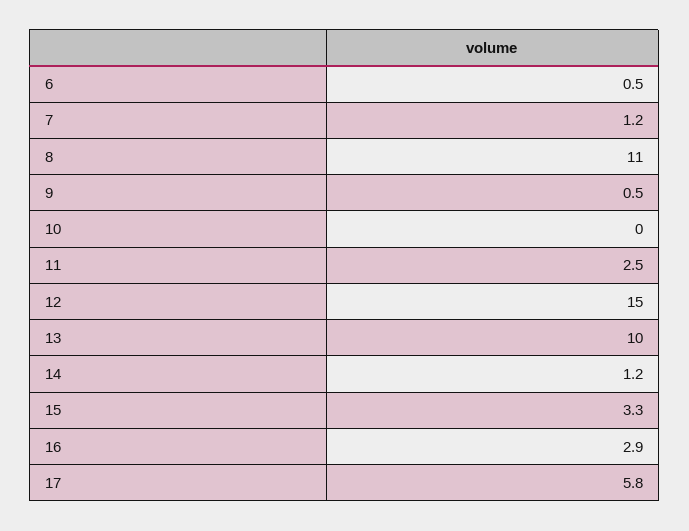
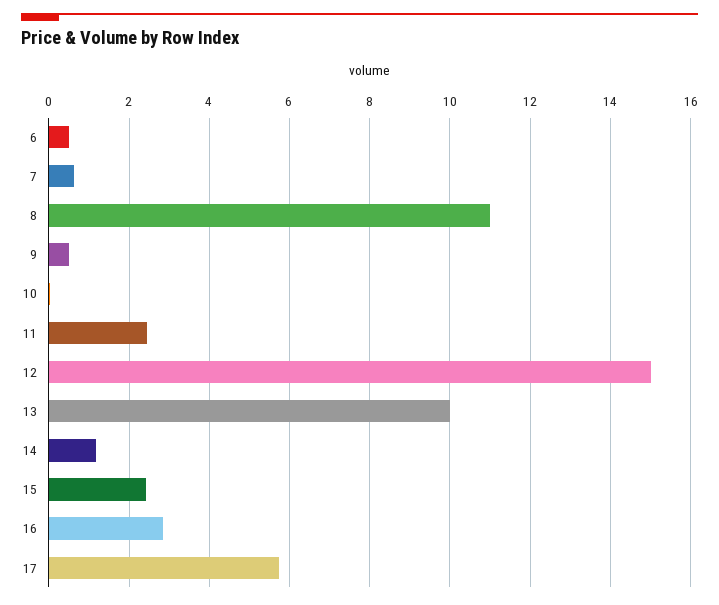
7: 1.2 -> 0.6
15: 3.3 -> 2.4

